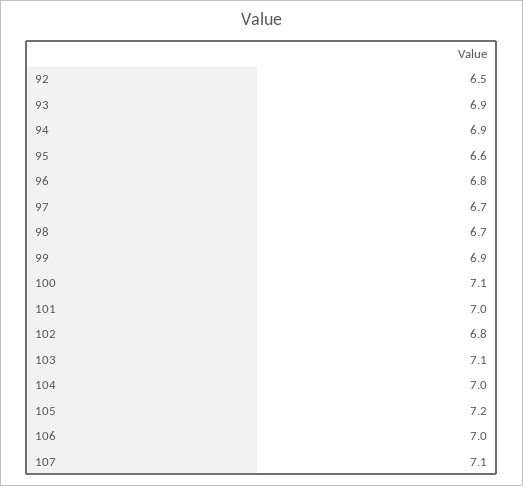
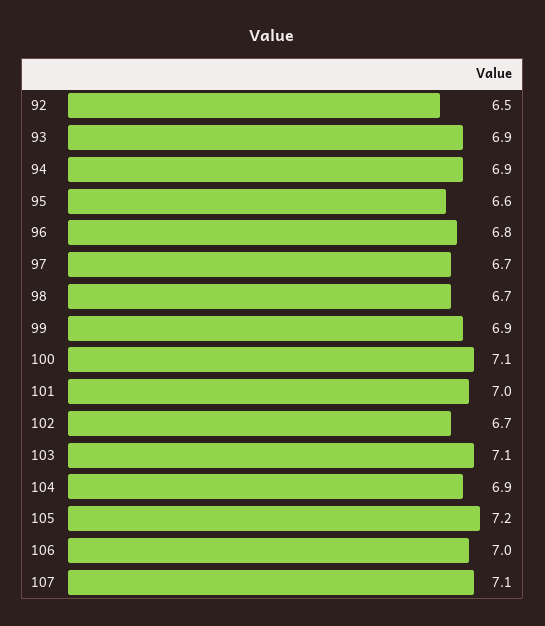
102: 6.8 -> 6.7
104: 7 -> 6.9

